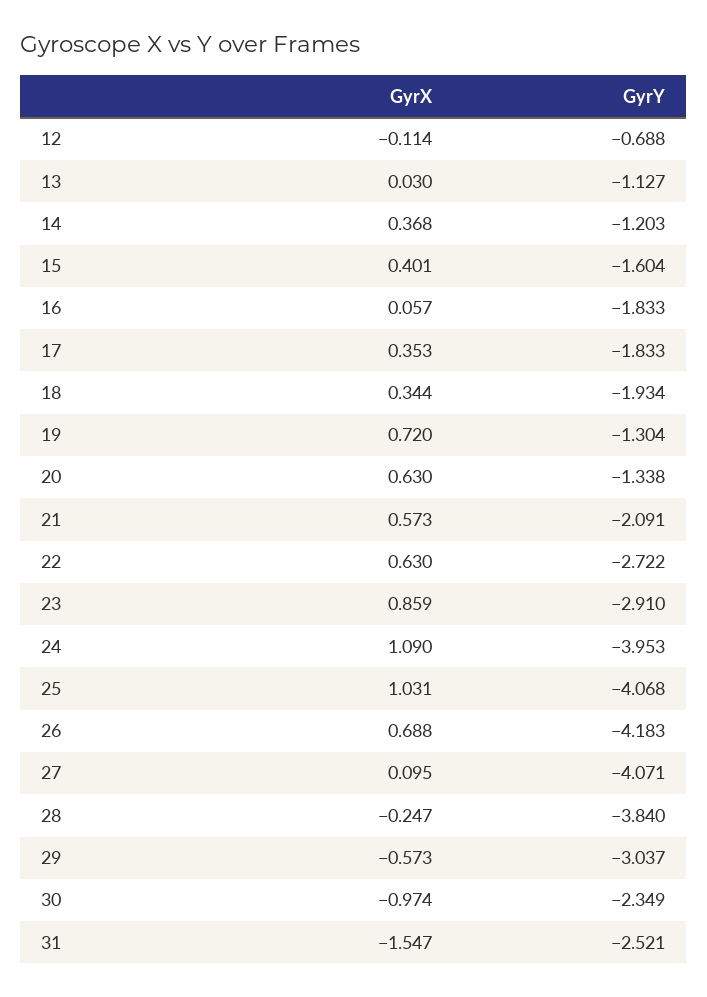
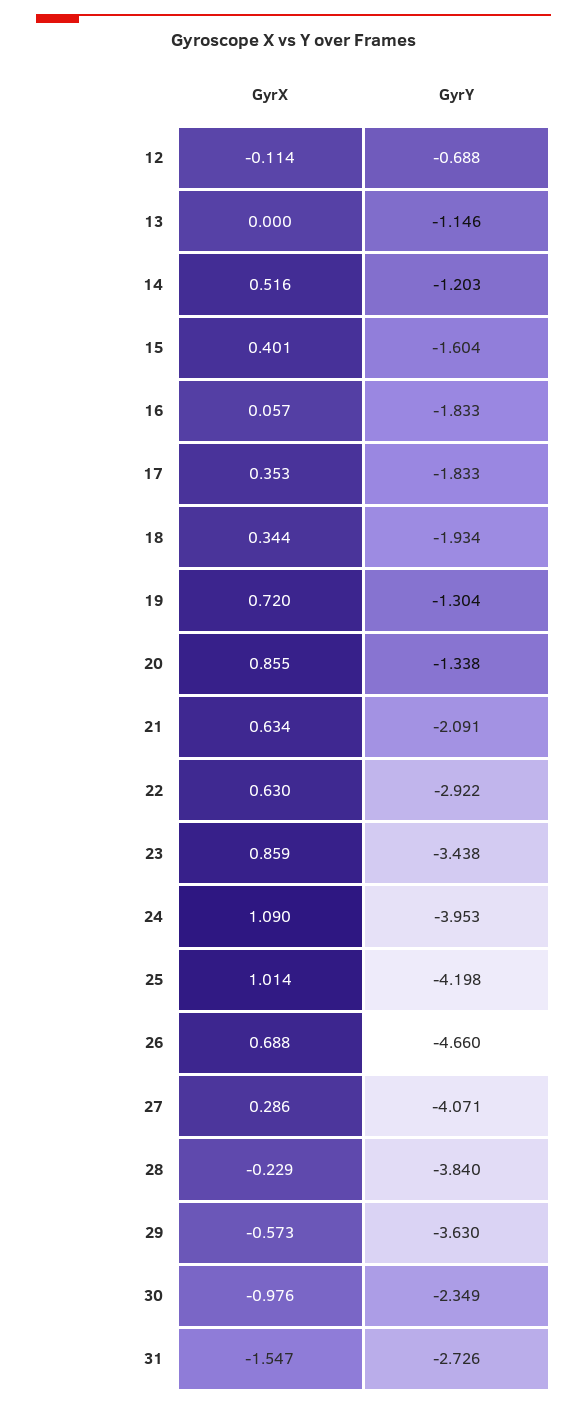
GyrX, 13: 0.03 -> 0
GyrY, 13: -1.127 -> -1.146
GyrX, 14: 0.368 -> 0.516
GyrX, 20: 0.63 -> 0.855
GyrX, 21: 0.573 -> 0.634
GyrY, 22: -2.722 -> -2.922
GyrY, 23: -2.91 -> -3.438
GyrX, 25: 1.031 -> 1.014
GyrY, 25: -4.068 -> -4.198
GyrY, 26: -4.183 -> -4.66
GyrX, 27: 0.095 -> 0.286
GyrX, 28: -0.247 -> -0.229
GyrY, 29: -3.037 -> -3.63
GyrX, 30: -0.974 -> -0.976
GyrY, 31: -2.521 -> -2.726

